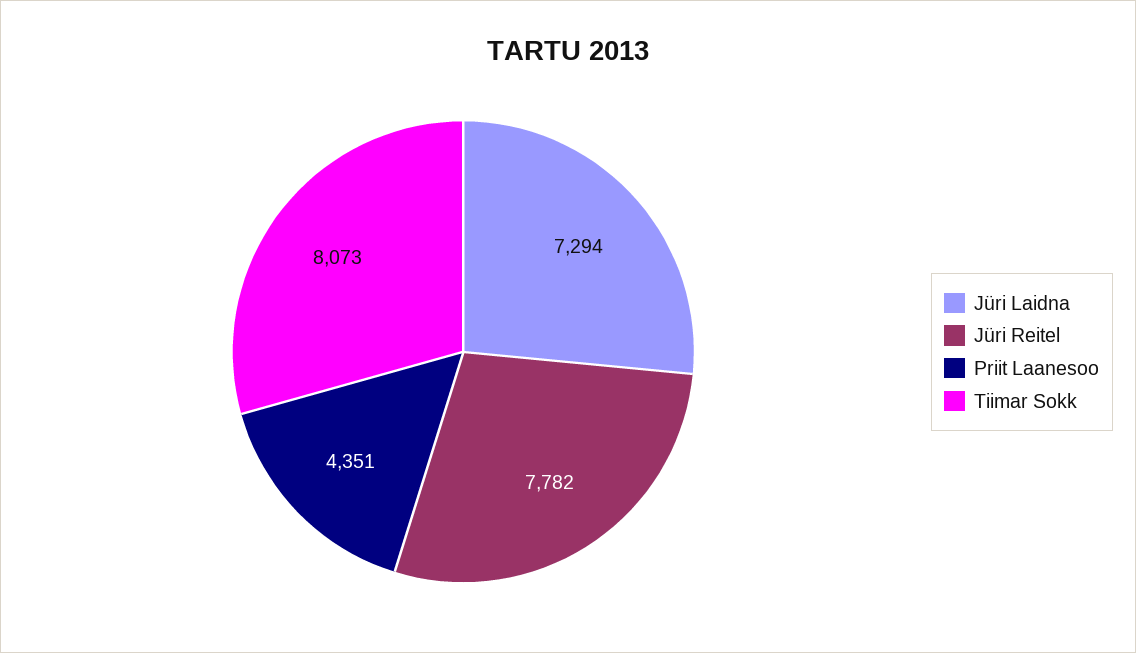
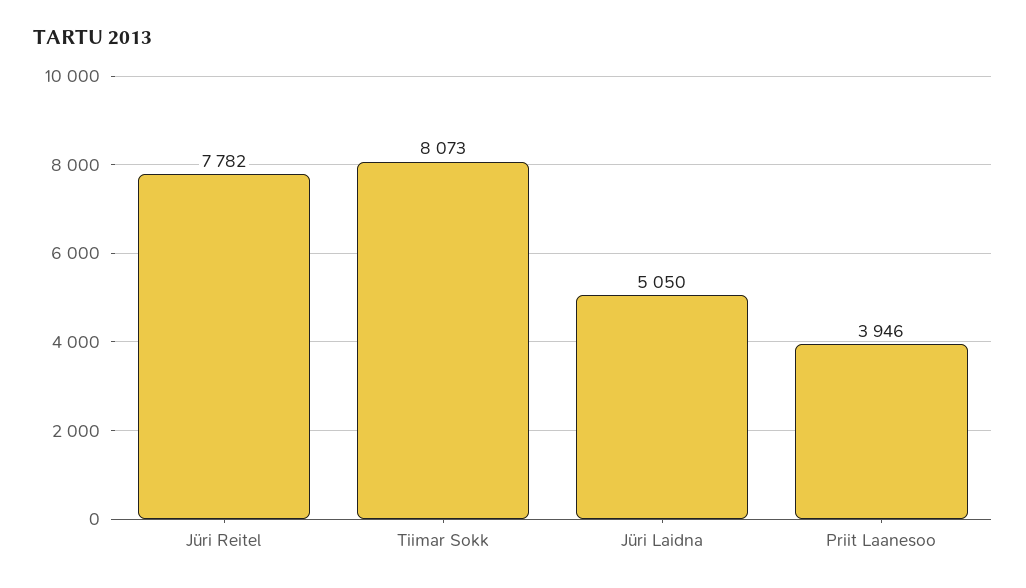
Jüri Laidna: 7294 -> 5050
Priit Laanesoo: 4351 -> 3946

